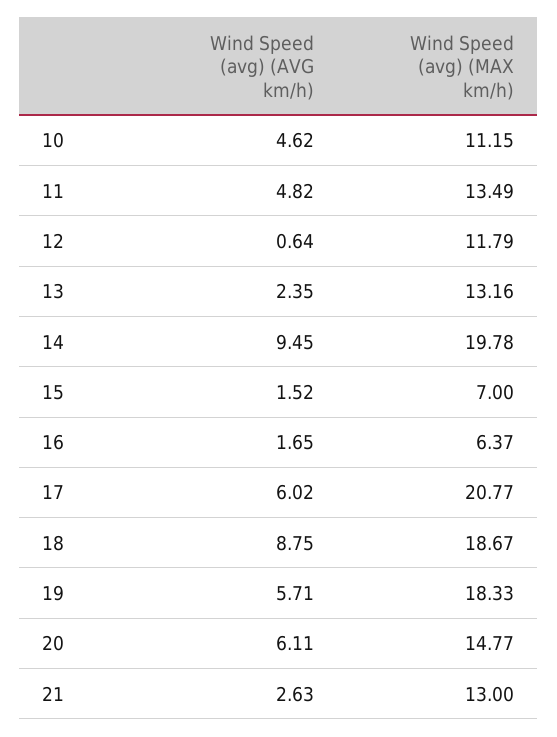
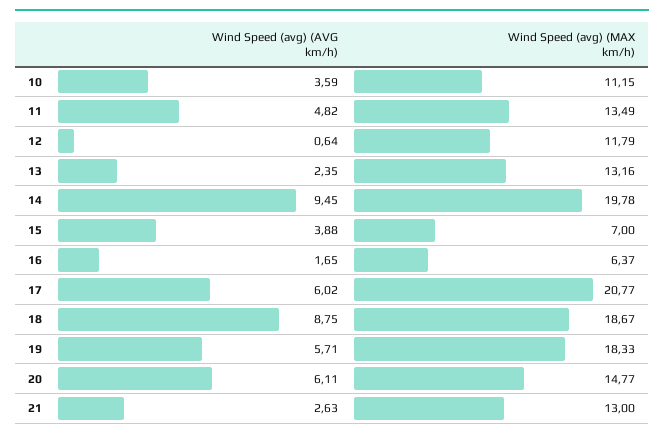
Wind Speed (avg) (AVG km/h), 10: 4.62 -> 3.59
Wind Speed (avg) (AVG km/h), 15: 1.52 -> 3.88

